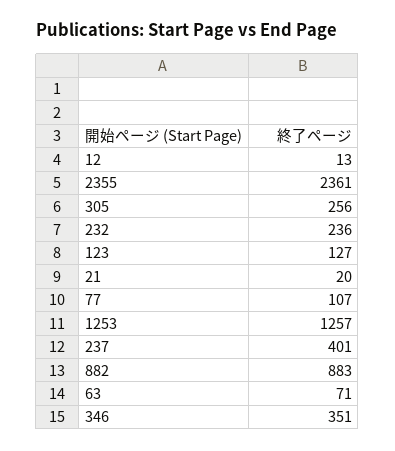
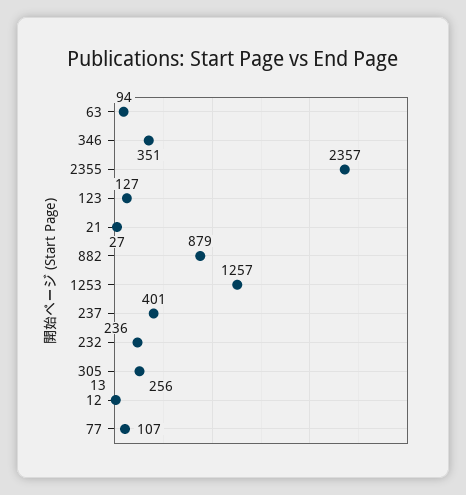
2355: 2361 -> 2357
21: 20 -> 27
882: 883 -> 879
63: 71 -> 94

